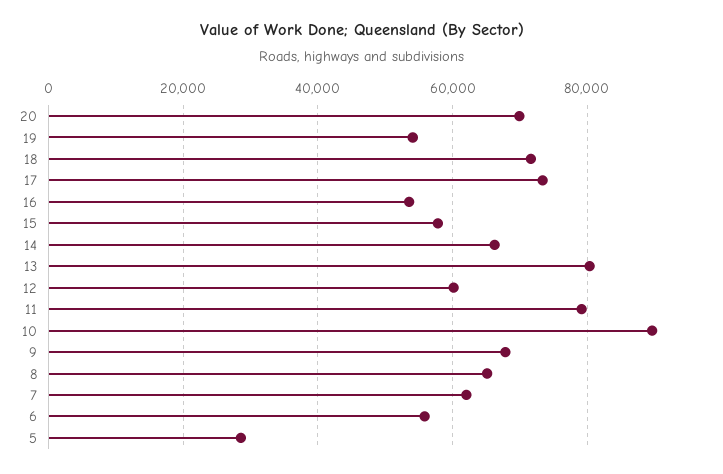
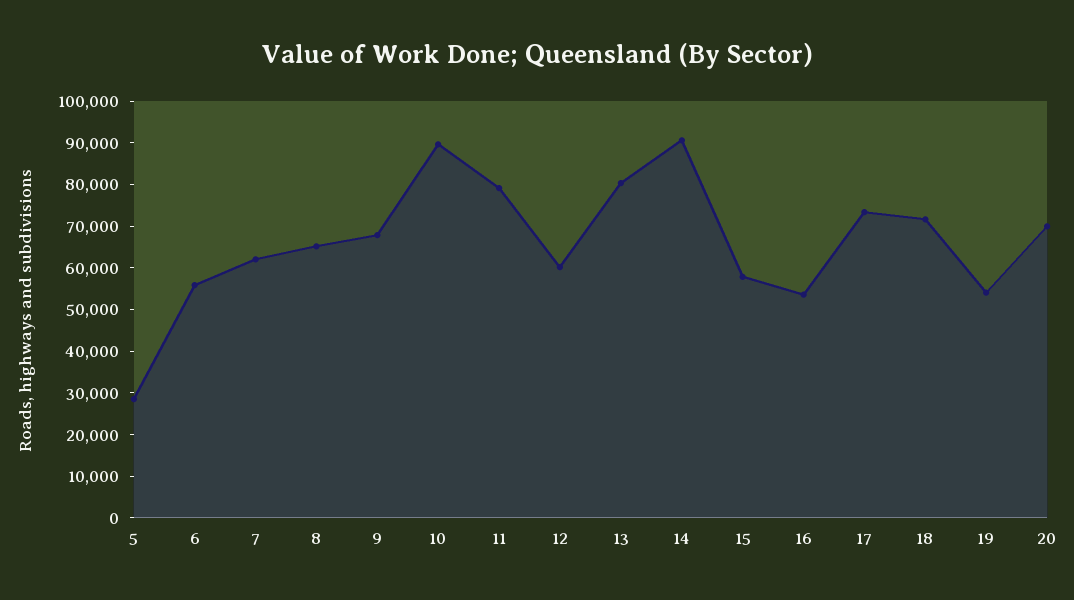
14: 66000 -> 90000

